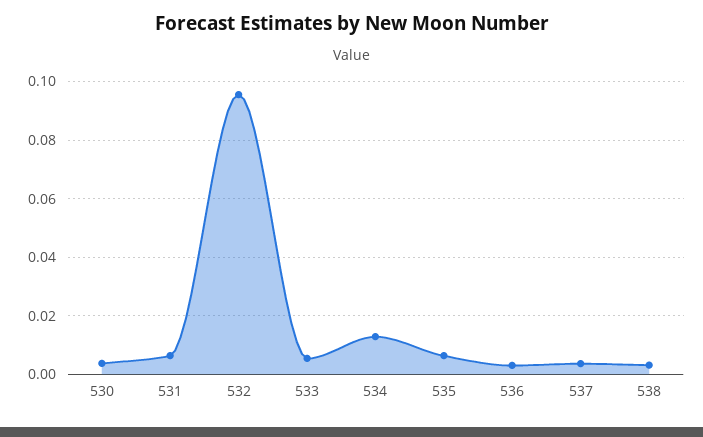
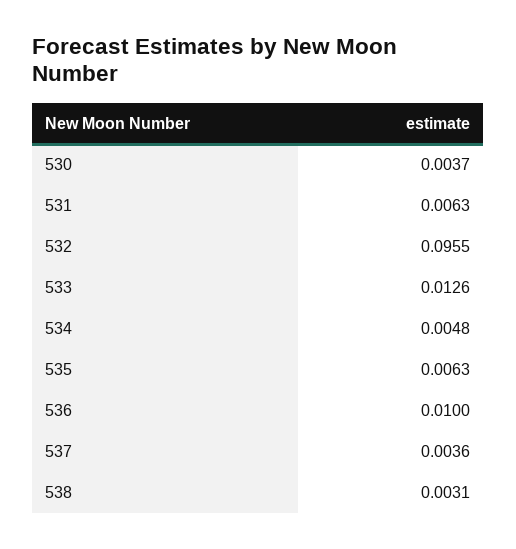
533: 0.005 -> 0.0126
534: 0.0125 -> 0.0048
536: 0.0025 -> 0.01

